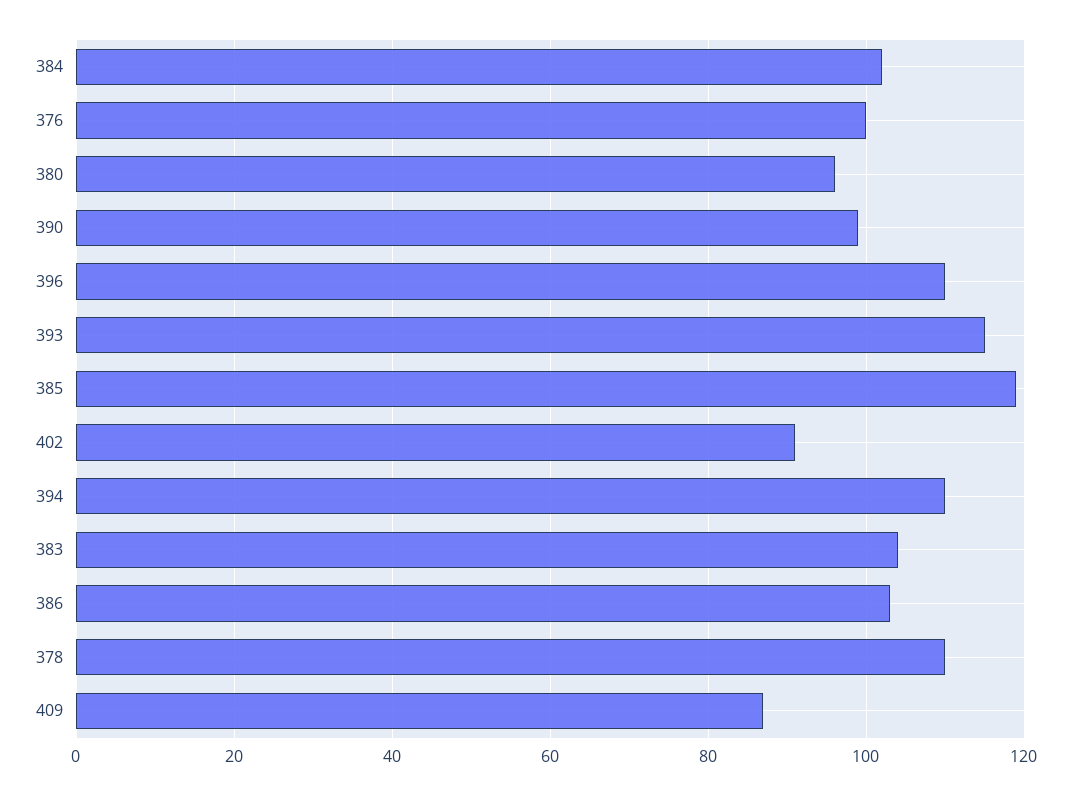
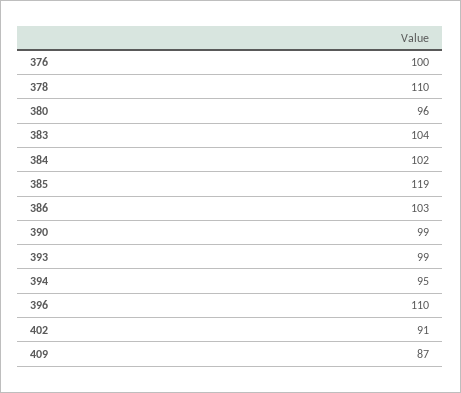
393: 115 -> 99
394: 110 -> 95

